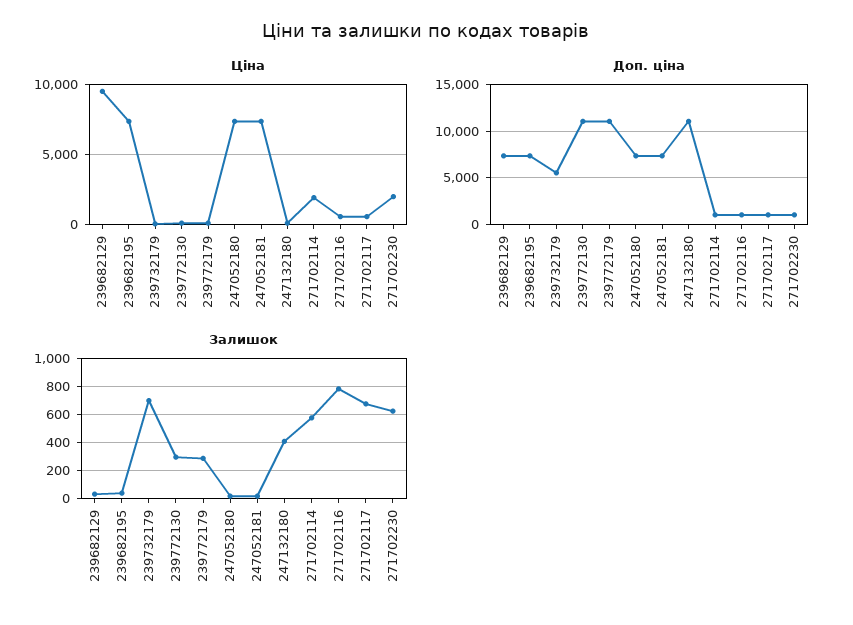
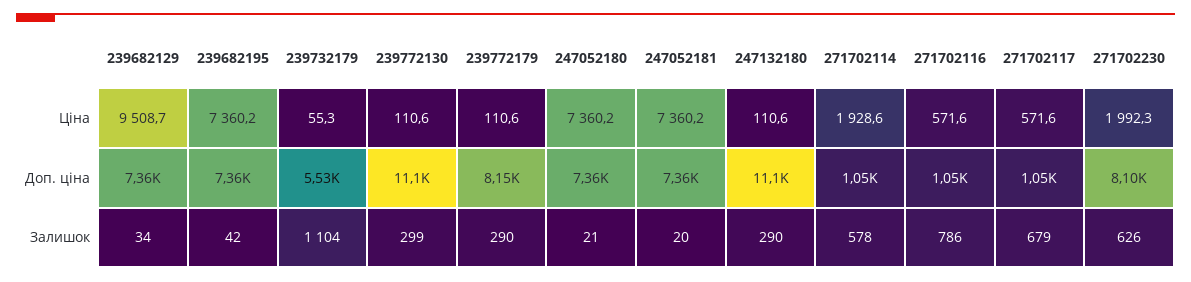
Доп. ціна, 239772179: 11000 -> 8150
Доп. ціна, 271702230: 1000 -> 8100
Залишок, 239732179: 700 -> 1104
Залишок, 247132180: 400 -> 290

